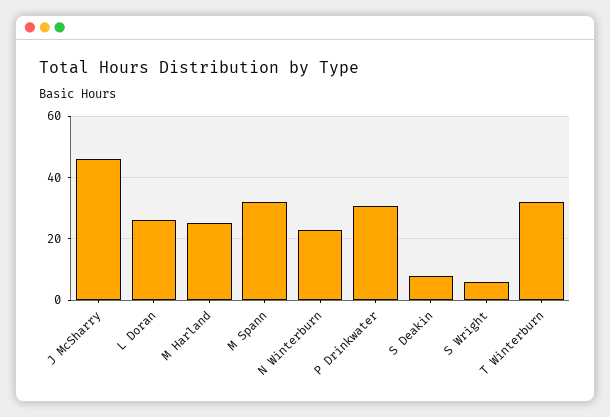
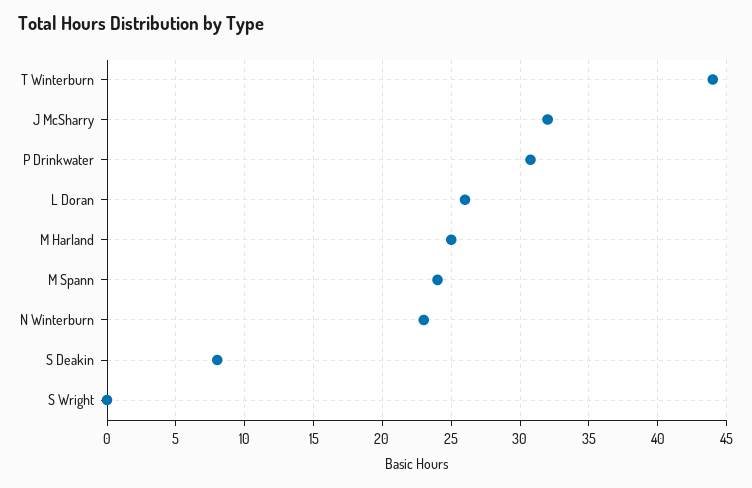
J McSharry: 46 -> 32
M Spann: 32 -> 24
S Wright: 6 -> 0
T Winterburn: 32 -> 44

